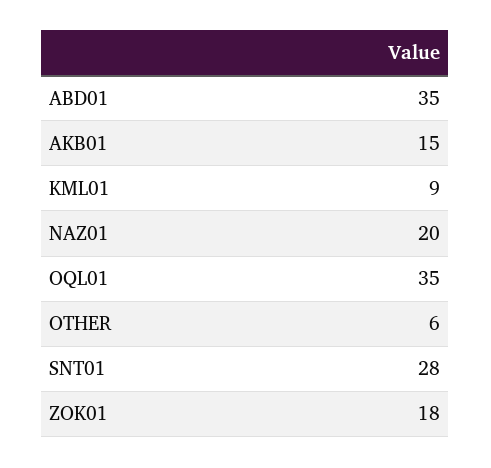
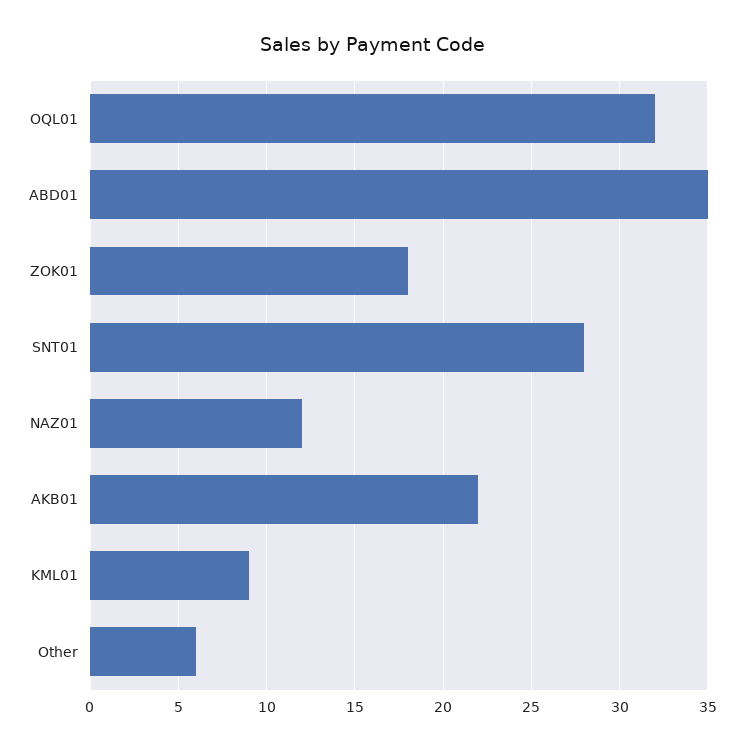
AKB01: 15 -> 22
NAZ01: 20 -> 12
OQL01: 35 -> 32

